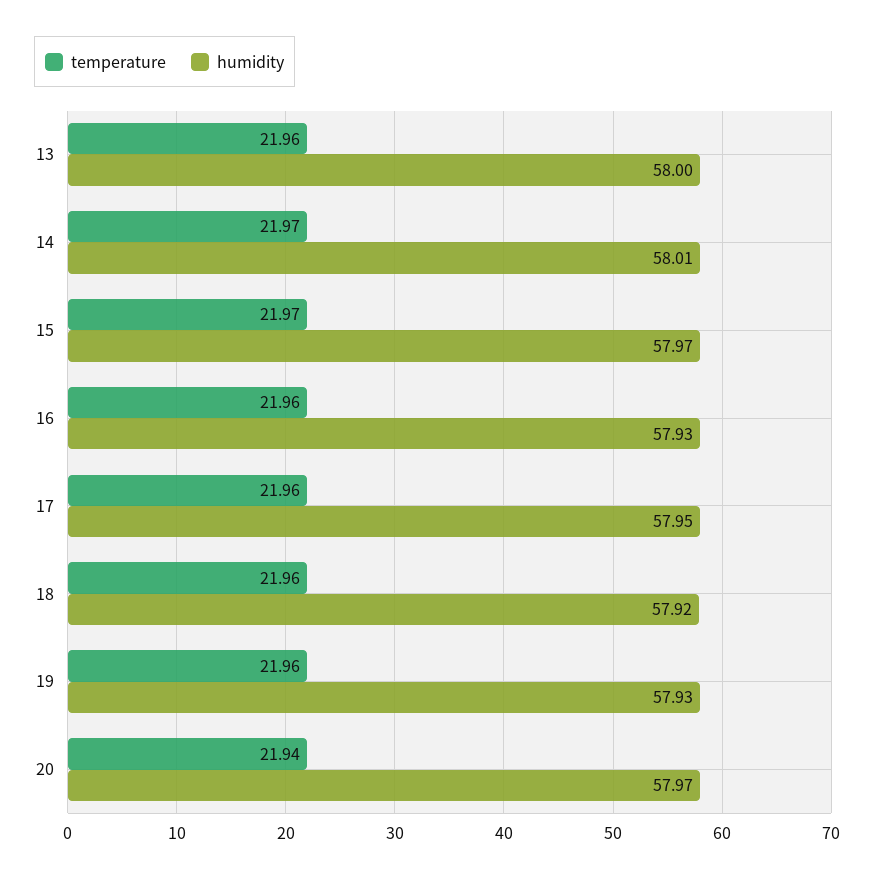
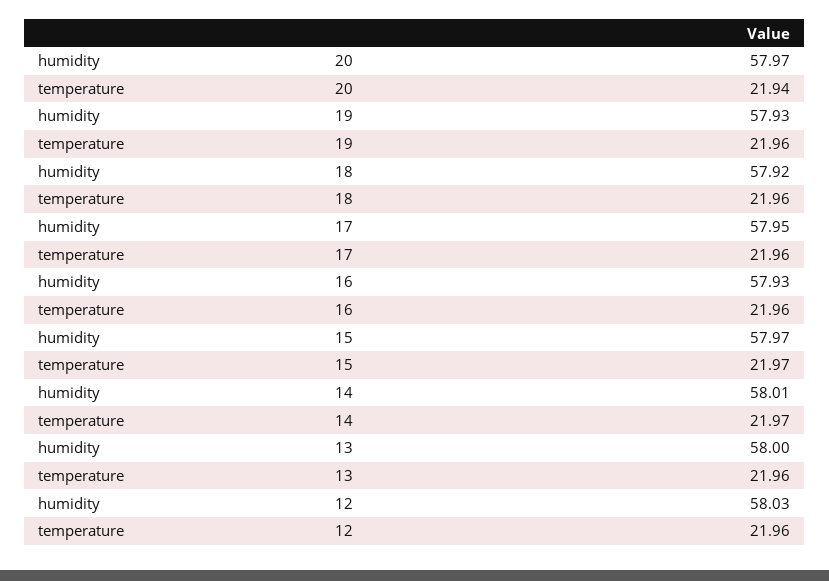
humidity, 12: none -> 58.03
temperature, 12: none -> 21.96

